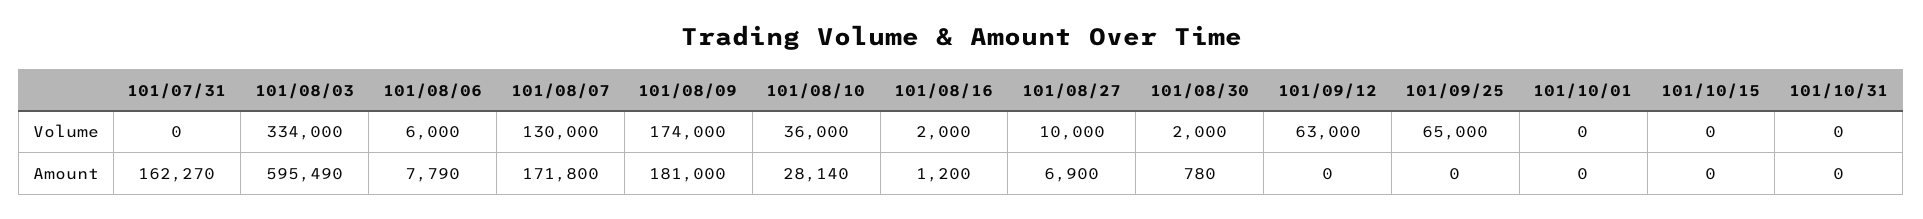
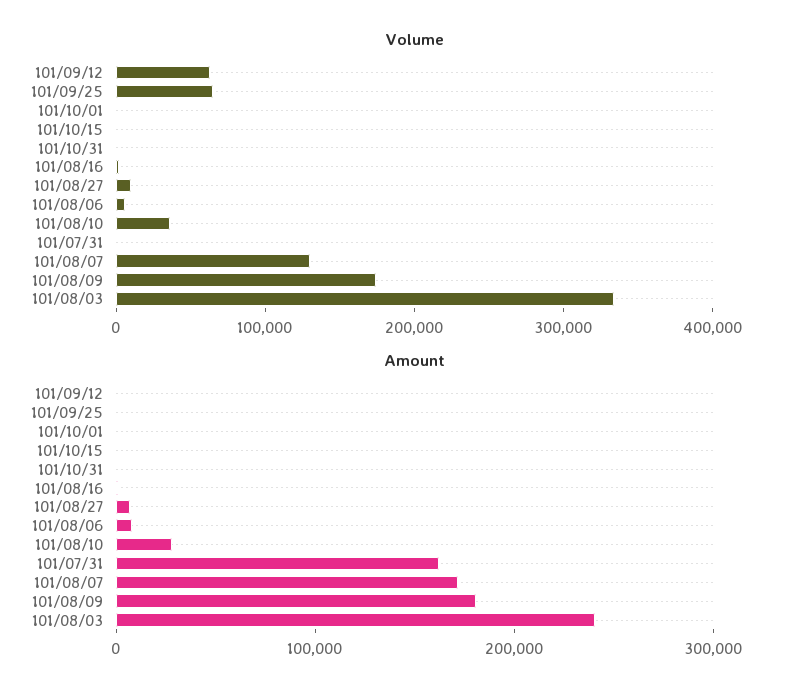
Volume, 101/08/30: 2000 -> none
Amount, 101/08/03: 595490 -> 240000
Amount, 101/08/30: 780 -> none

